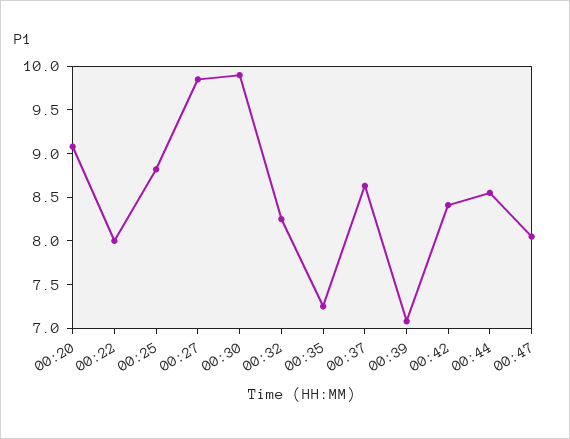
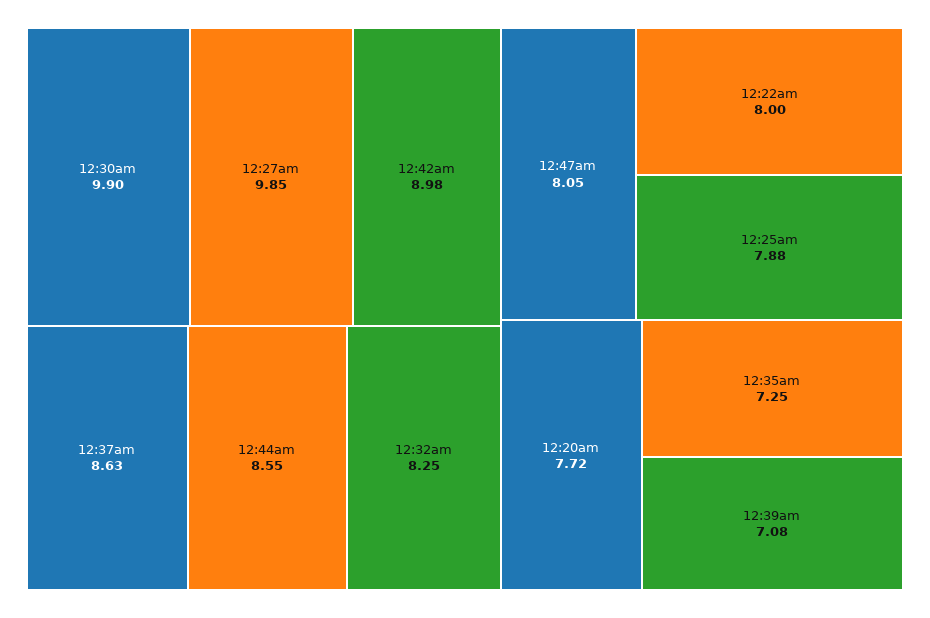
00:20: 9.1 -> 7.72
00:25: 8.8 -> 7.88
00:42: 8.4 -> 8.98

